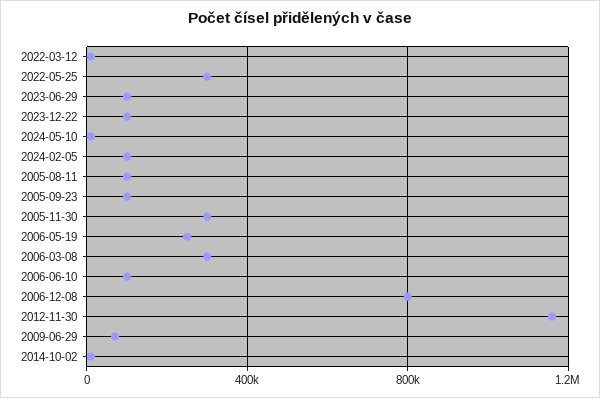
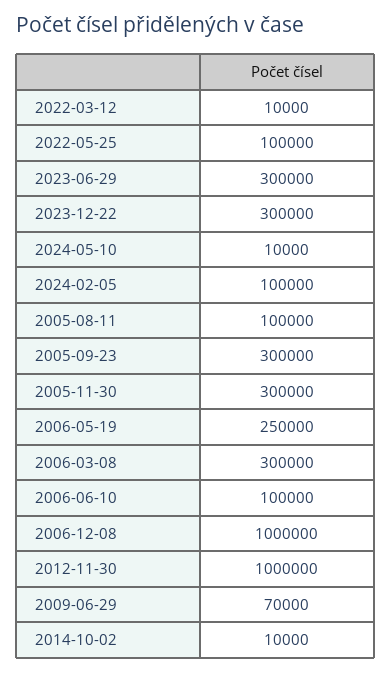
2022-05-25: 300000 -> 100000
2023-06-29: 100000 -> 300000
2023-12-22: 100000 -> 300000
2005-09-23: 100000 -> 300000
2006-12-08: 800000 -> 1000000
2012-11-30: 1150000 -> 1000000

